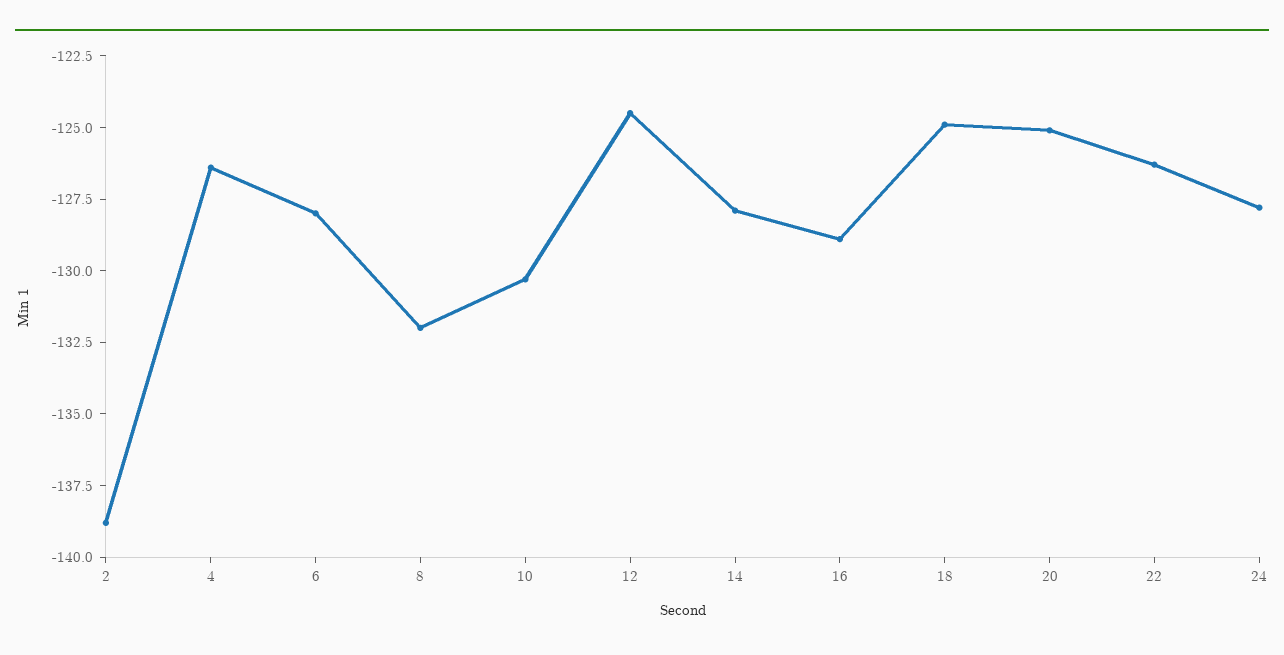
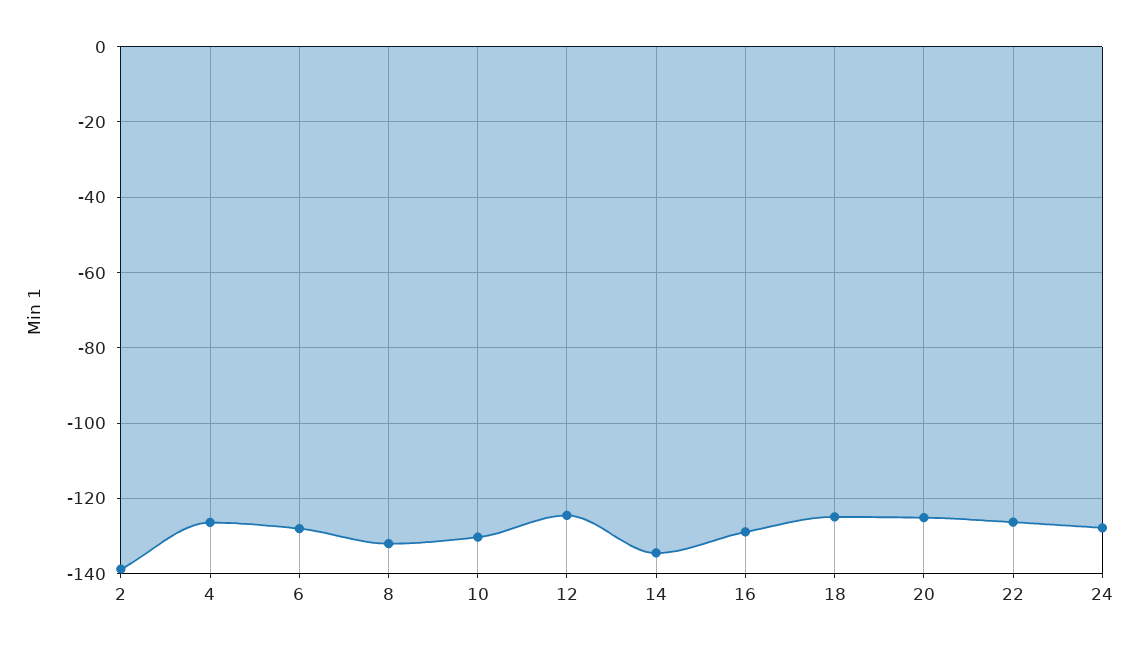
14: -128 -> -134

